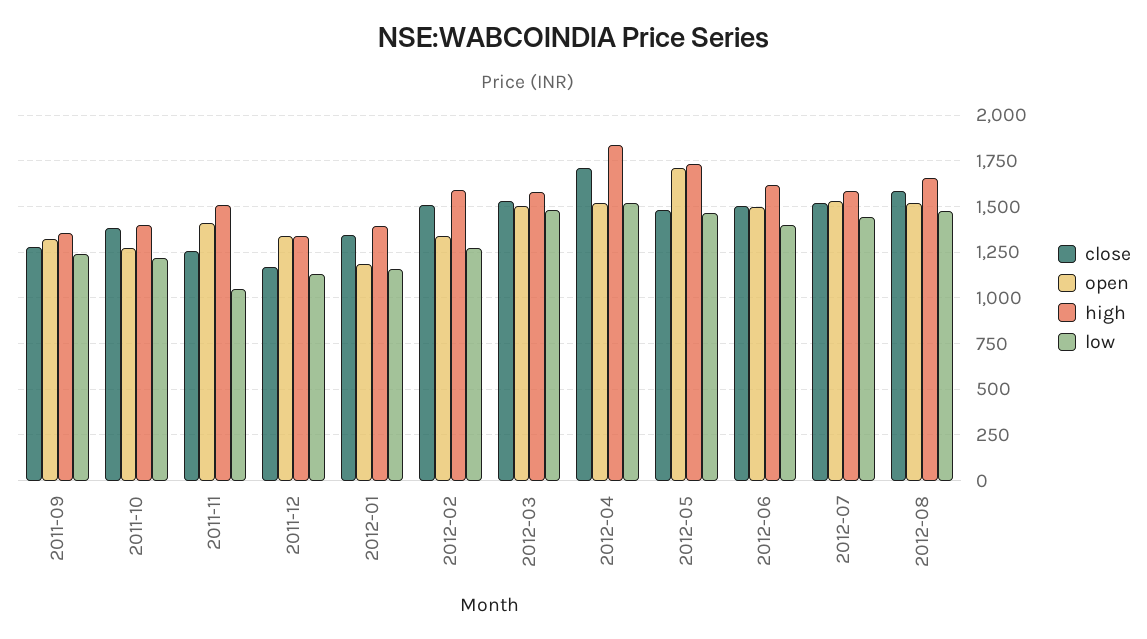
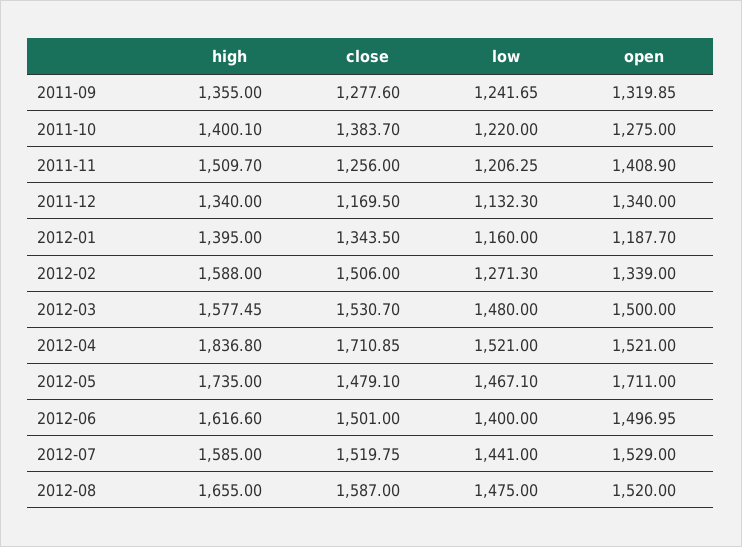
low, 2011-11: 1050 -> 1206.25

